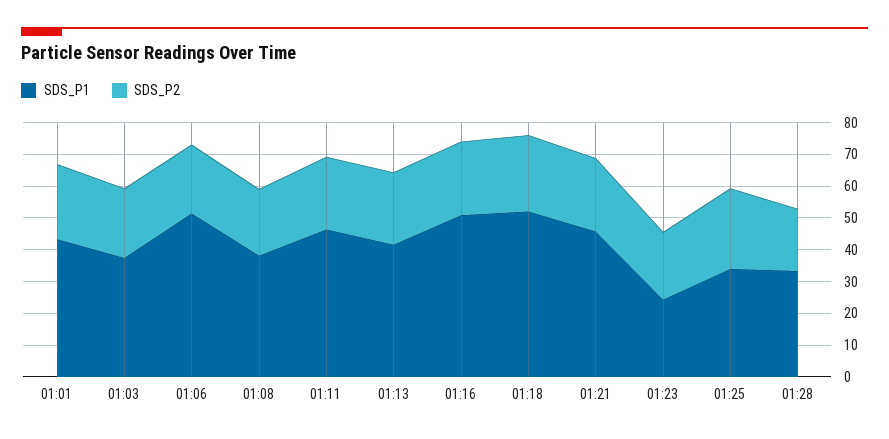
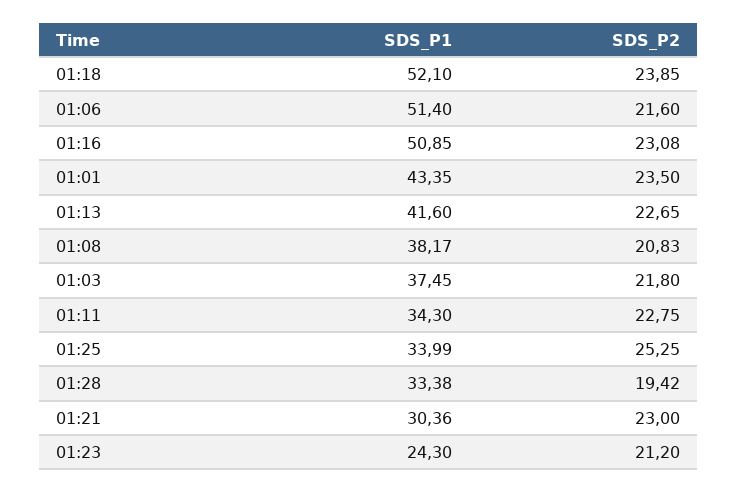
SDS_P1, 01:11: 45 -> 34.3
SDS_P1, 01:21: 45 -> 30.36

